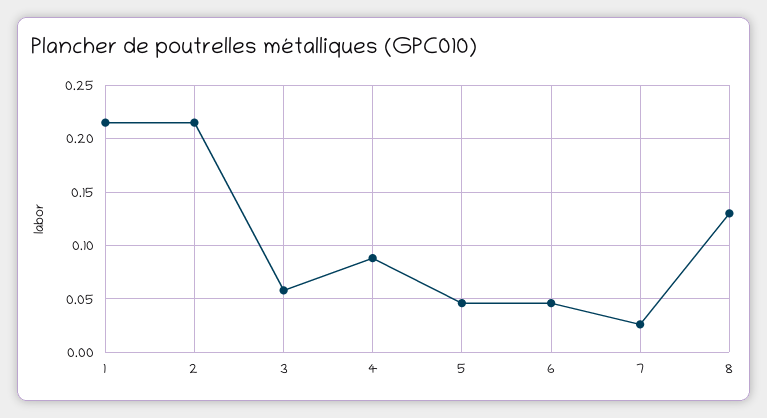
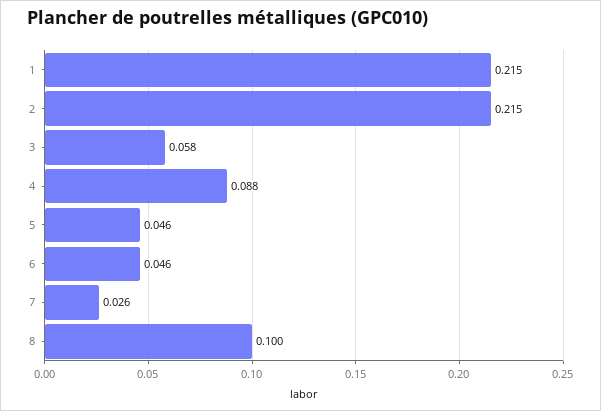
8: 0.13 -> 0.1

